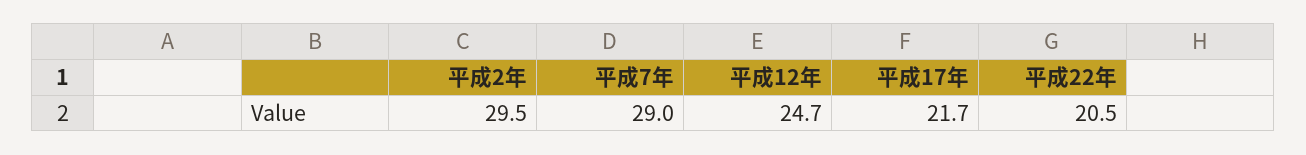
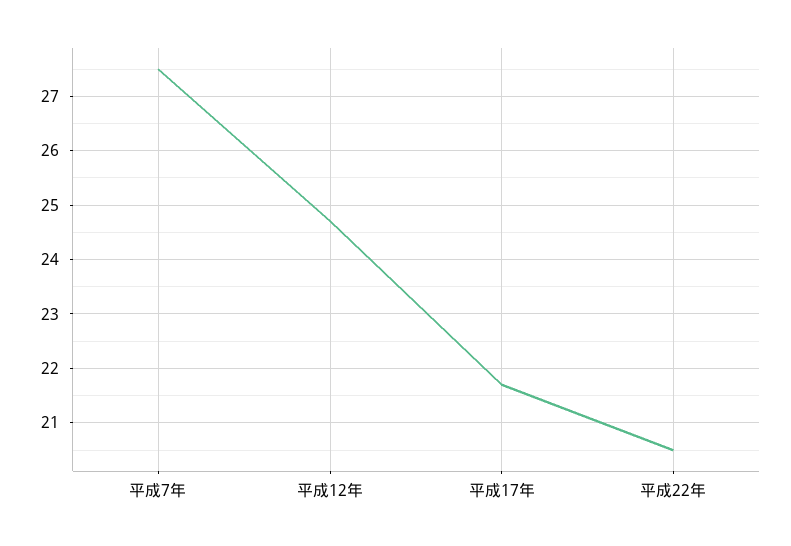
平成2年: 29.5 -> none
平成7年: 29 -> 27.5

